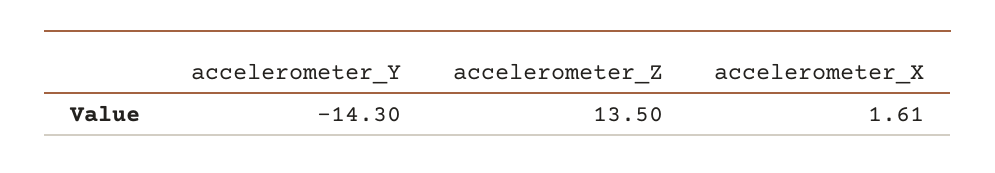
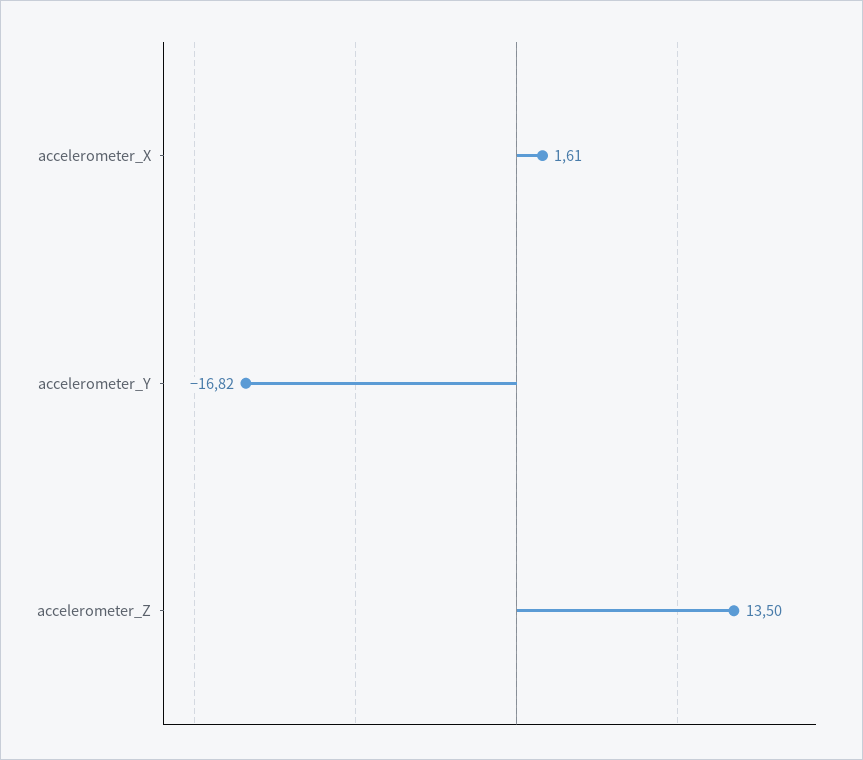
accelerometer_Y: -14.3 -> -16.82

